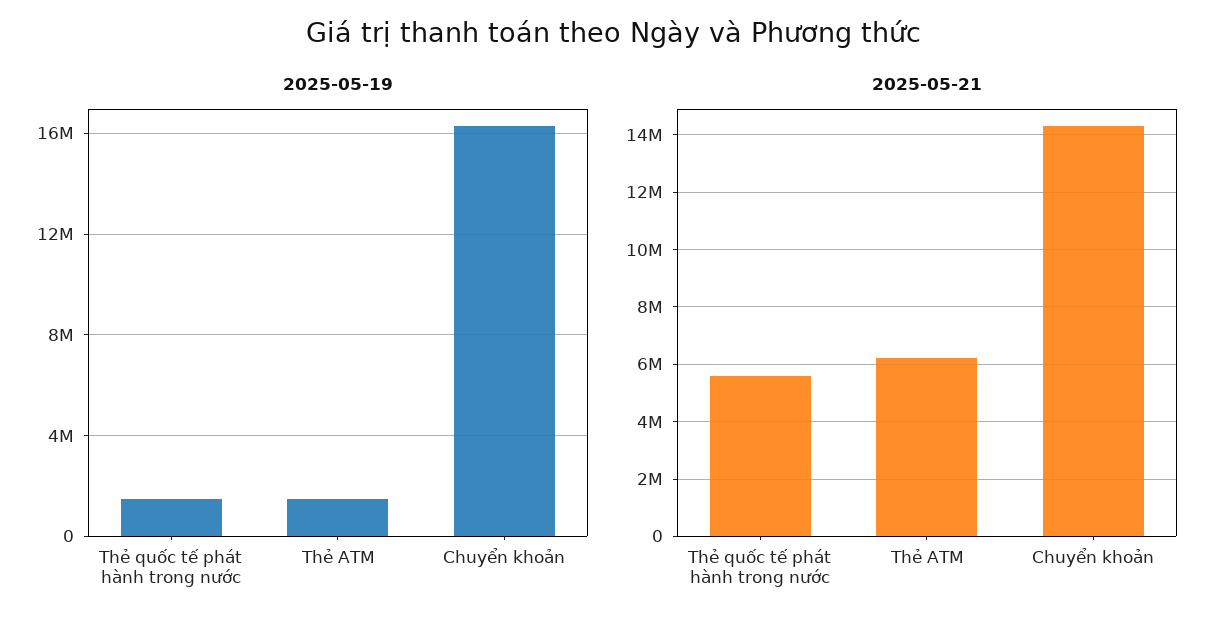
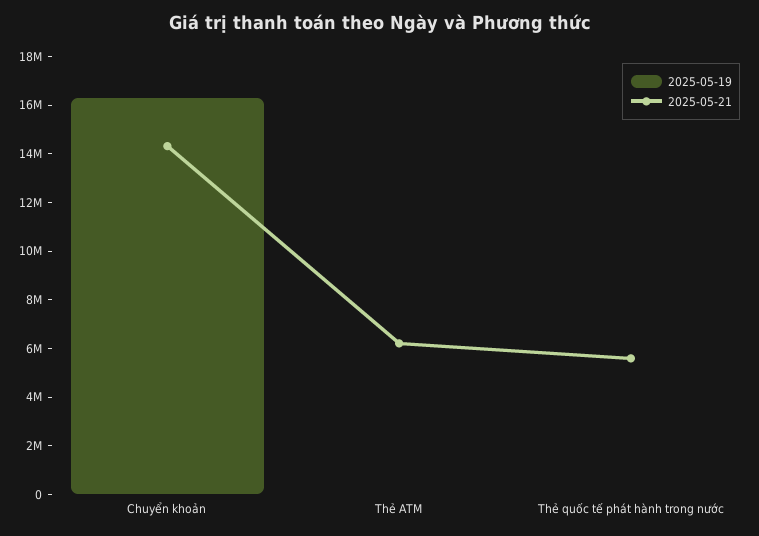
2025-05-19, Thẻ quốc tế phát hành trong nước: 1500000 -> 0
2025-05-19, Thẻ ATM: 1500000 -> 0

